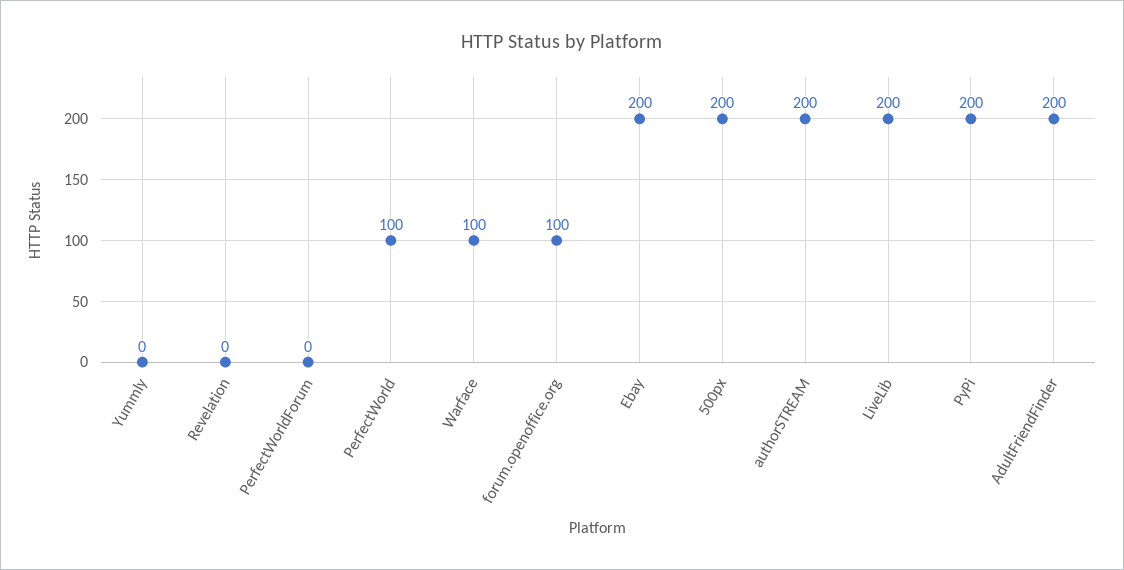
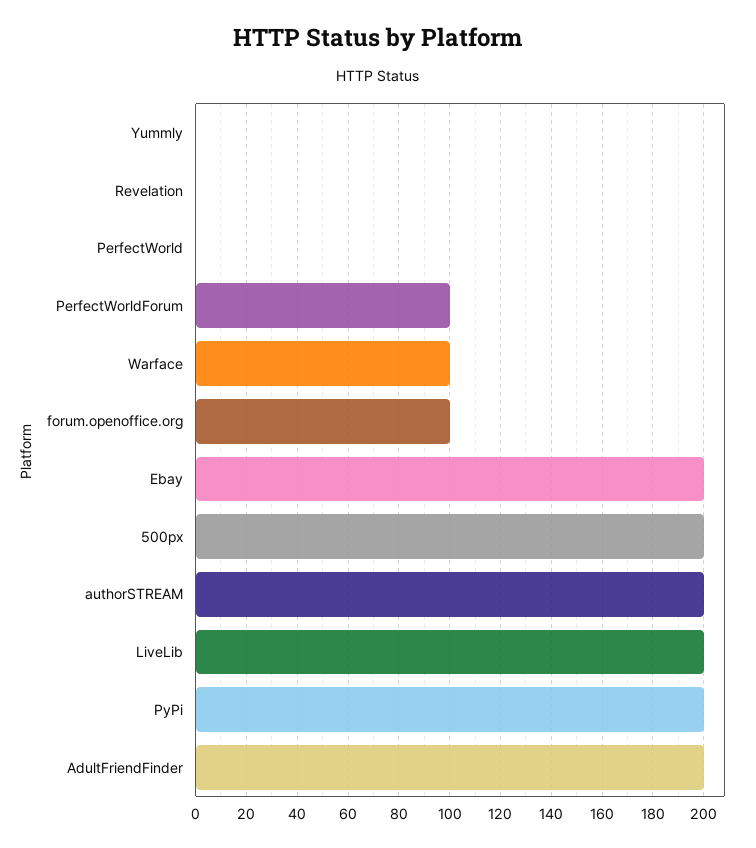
PerfectWorldForum: 0 -> 100
PerfectWorld: 100 -> 0

